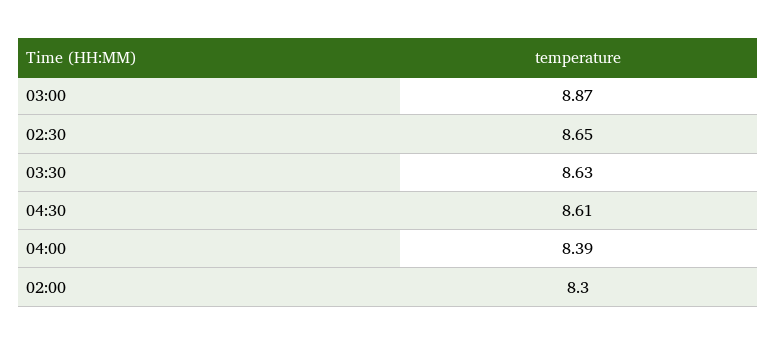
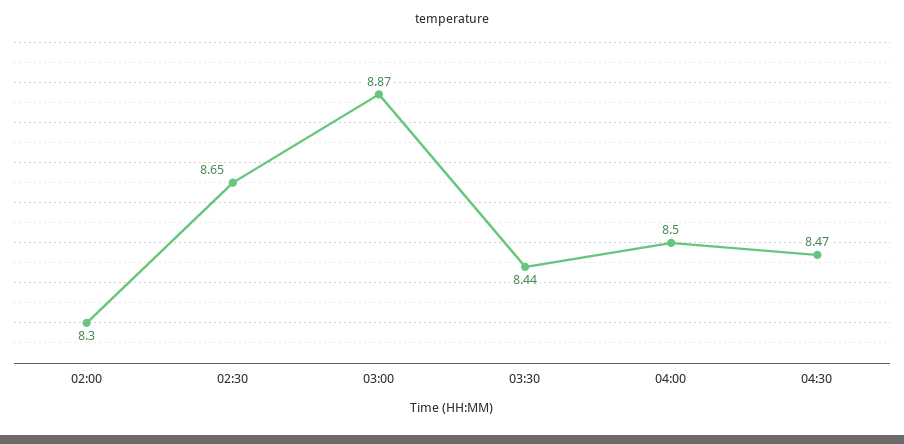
03:30: 8.63 -> 8.44
04:30: 8.61 -> 8.47
04:00: 8.39 -> 8.5

